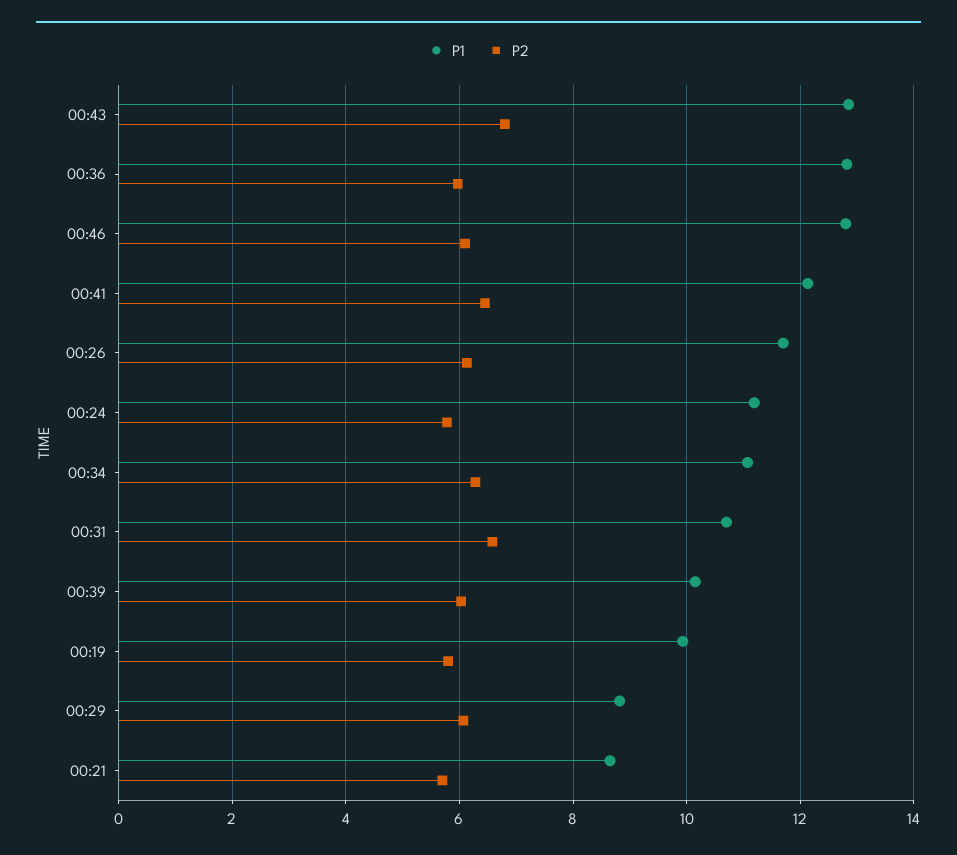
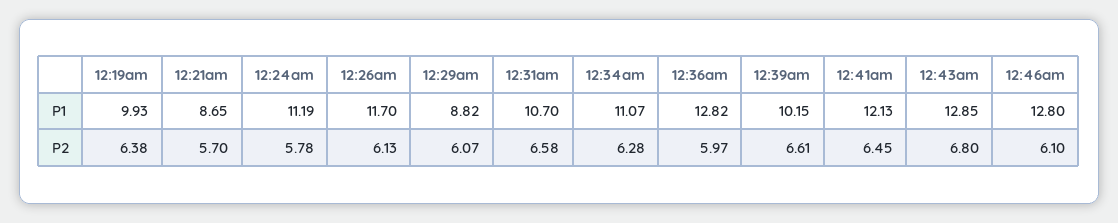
P2, 00:39: 6 -> 6.61
P2, 00:19: 5.8 -> 6.38

